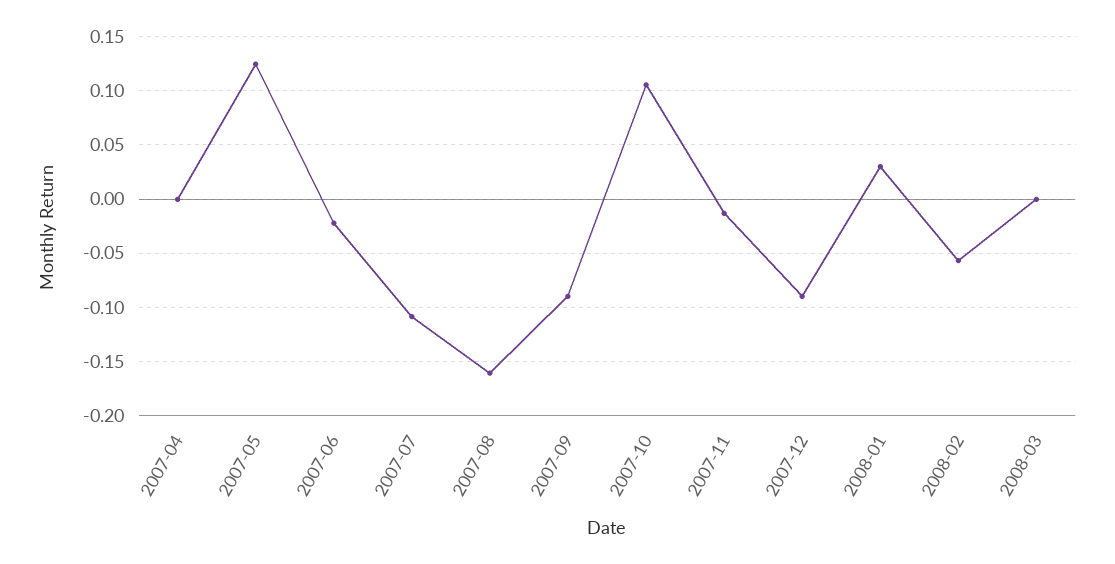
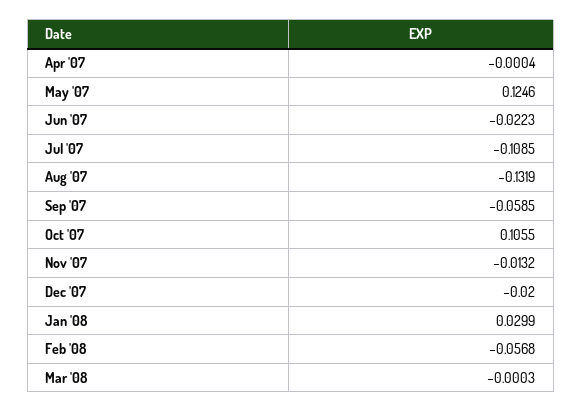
2007-08: -0.16 -> -0.1319
2007-09: -0.09 -> -0.0585
2007-12: -0.09 -> -0.02

